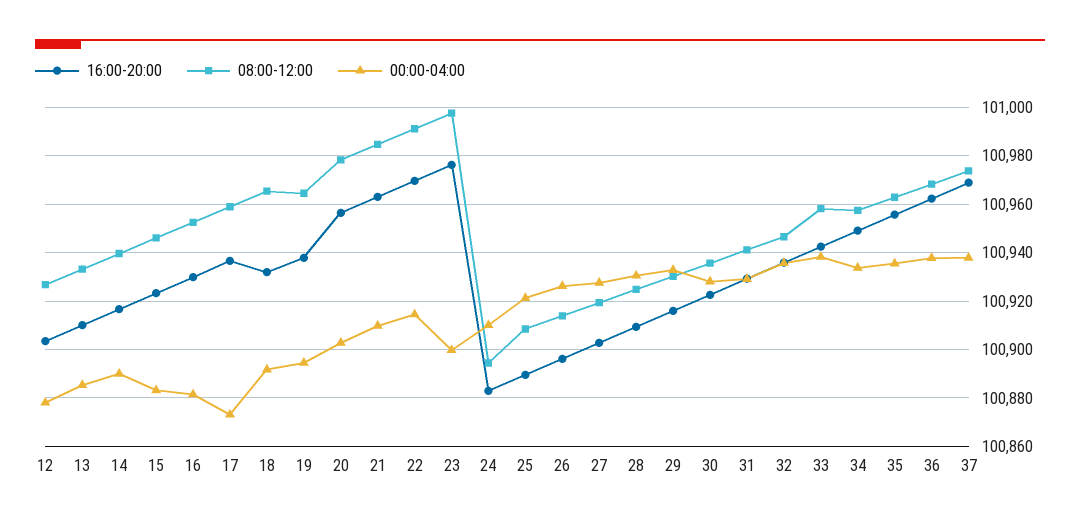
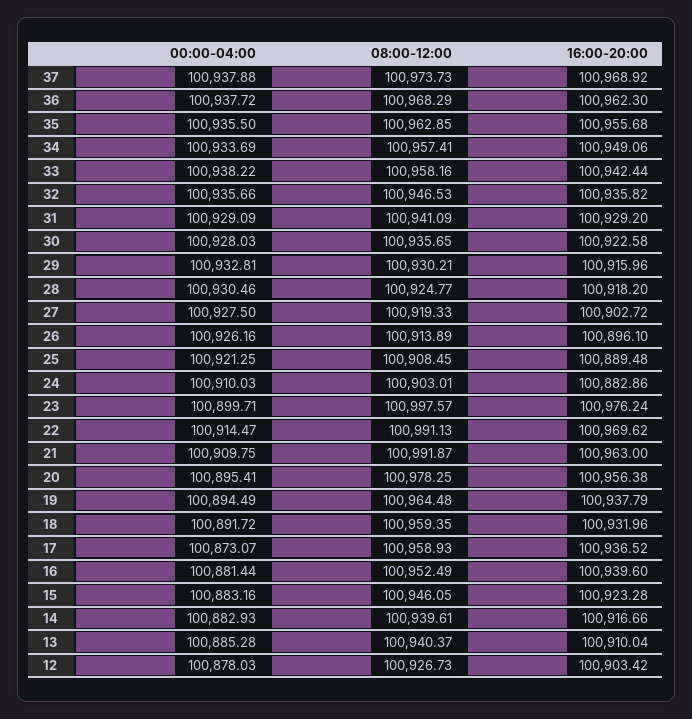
08:00-12:00, 13: 100932.5 -> 100940.37
00:00-04:00, 14: 100890 -> 100882.93
16:00-20:00, 16: 100930 -> 100939.6
08:00-12:00, 18: 100965 -> 100959.35
00:00-04:00, 20: 100902.5 -> 100895.41
08:00-12:00, 21: 100985 -> 100991.87
08:00-12:00, 24: 100895 -> 100903.01
16:00-20:00, 28: 100910 -> 100918.2

